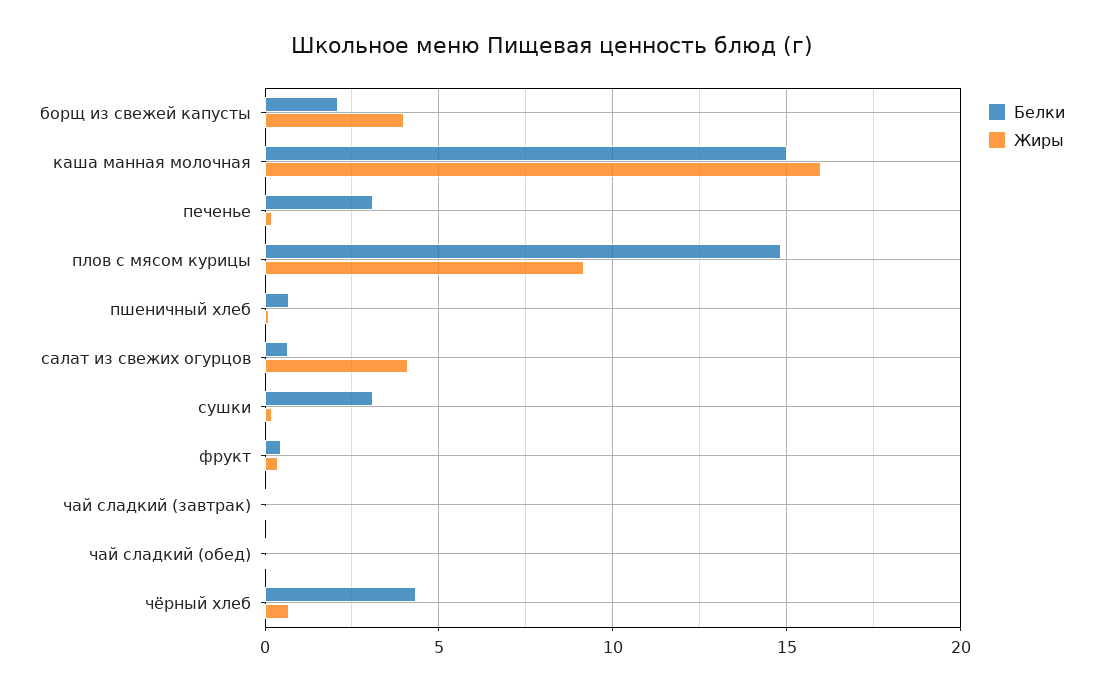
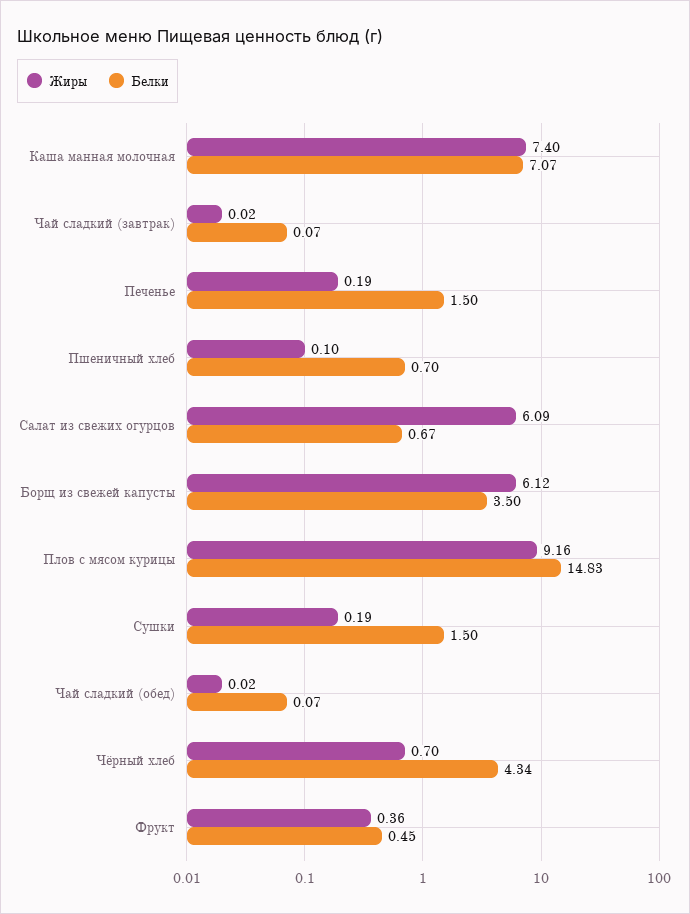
Белки, борщ из свежей капусты: 2 -> 3.5
Жиры, борщ из свежей капусты: 4 -> 6.12
Белки, каша манная молочная: 15 -> 7.07
Жиры, каша манная молочная: 16 -> 7.4
Белки, печенье: 3 -> 1.5
Жиры, салат из свежих огурцов: 4 -> 6.09
Белки, сушки: 3 -> 1.5

